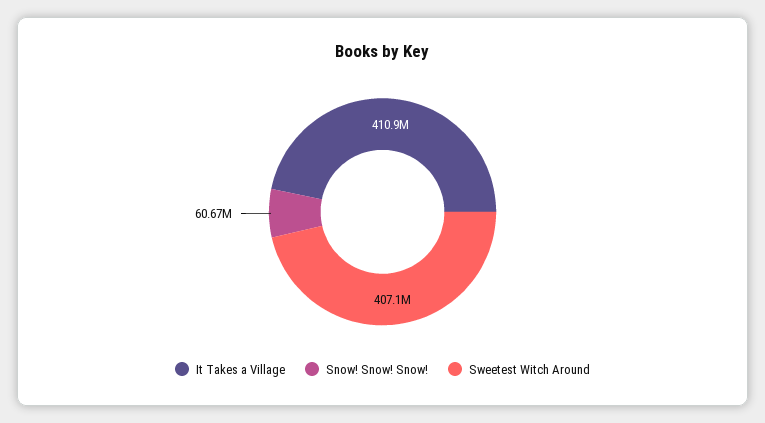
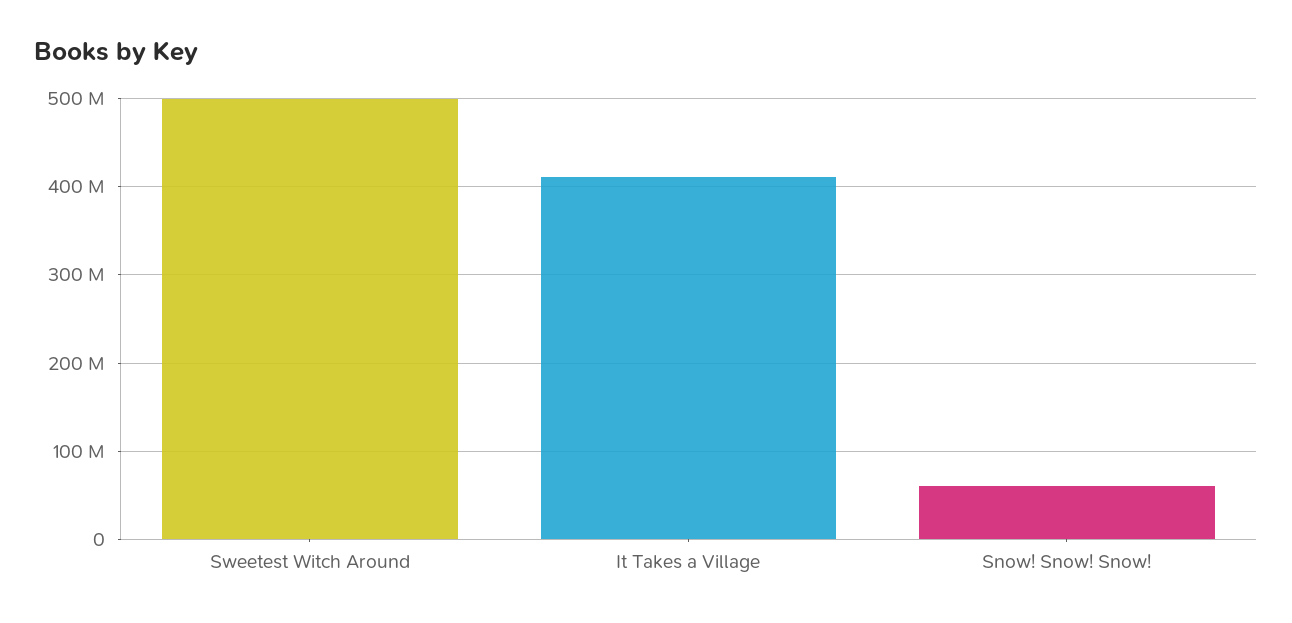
Sweetest Witch Around: 407100000 -> 500000000

